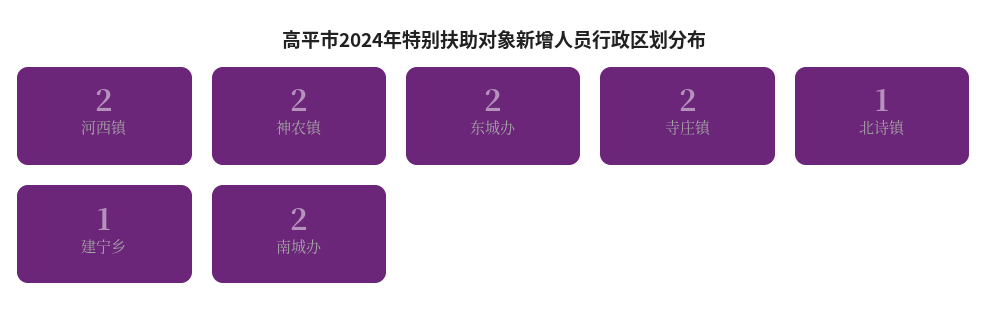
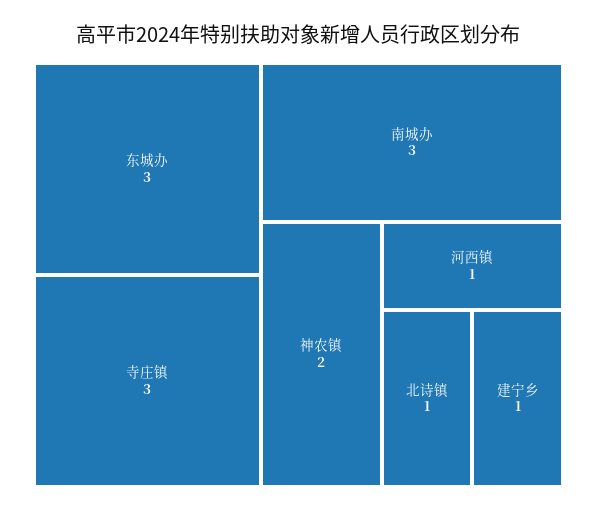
河西镇: 2 -> 1
东城办: 2 -> 3
寺庄镇: 2 -> 3
南城办: 2 -> 3

